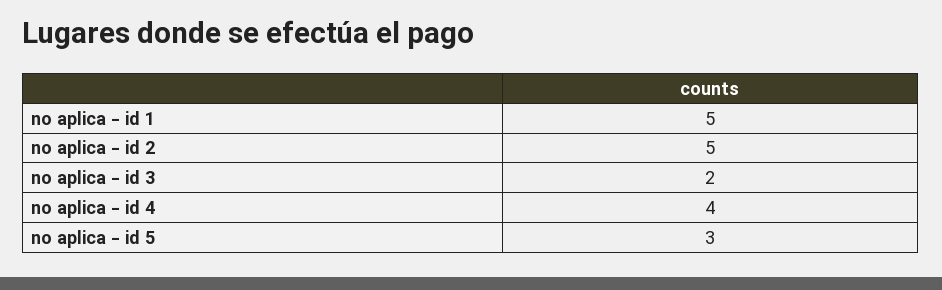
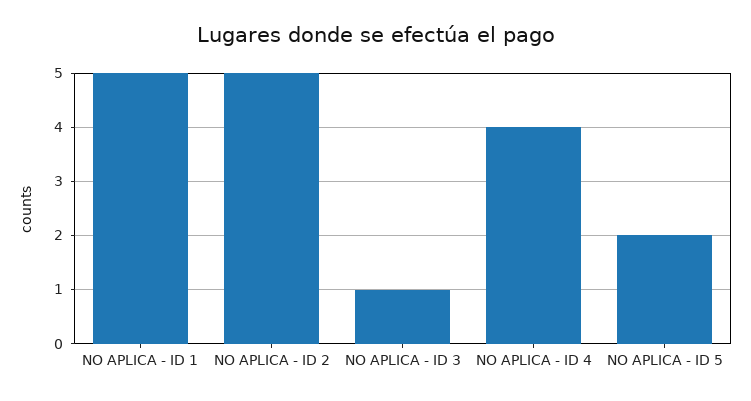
no aplica - id 3: 2 -> 1
no aplica - id 5: 3 -> 2

